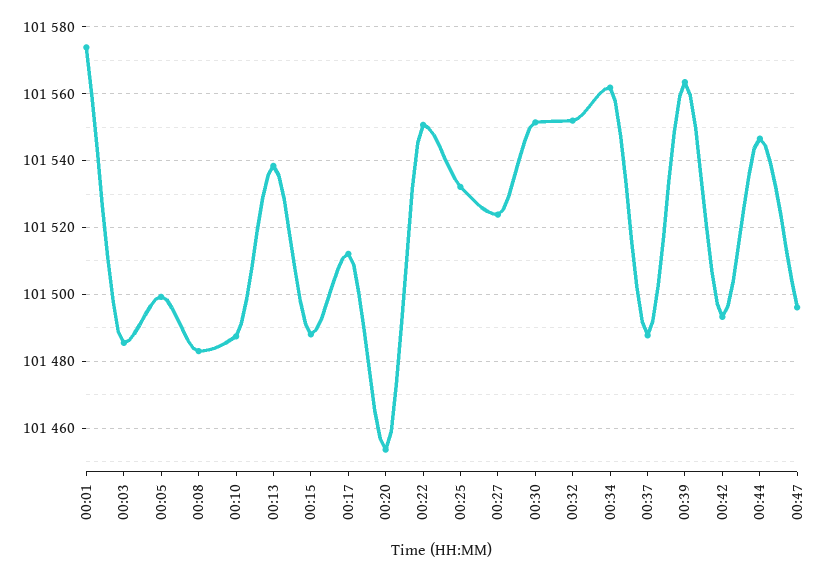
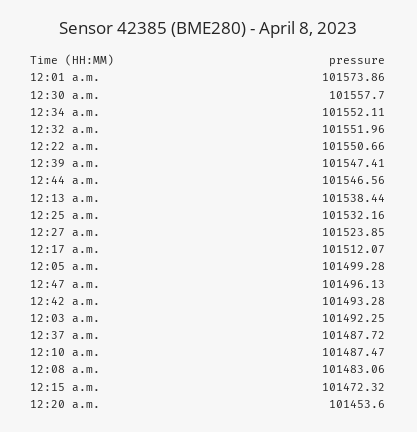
00:03: 101486 -> 101492.25
00:15: 101488 -> 101472.32
00:30: 101552 -> 101557.7
00:34: 101562 -> 101552.11
00:39: 101564 -> 101547.41

